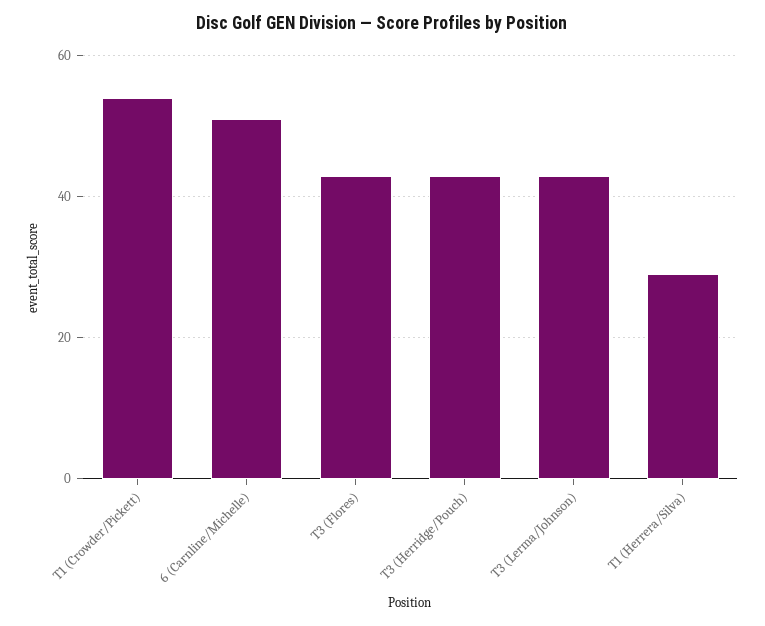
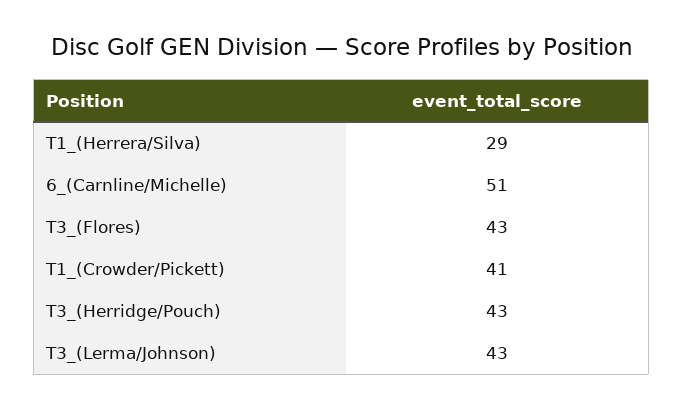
T1 (Crowder/Pickett): 55 -> 41

